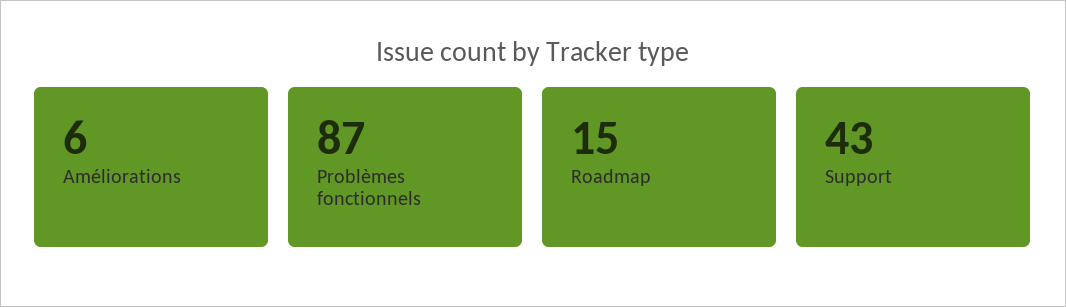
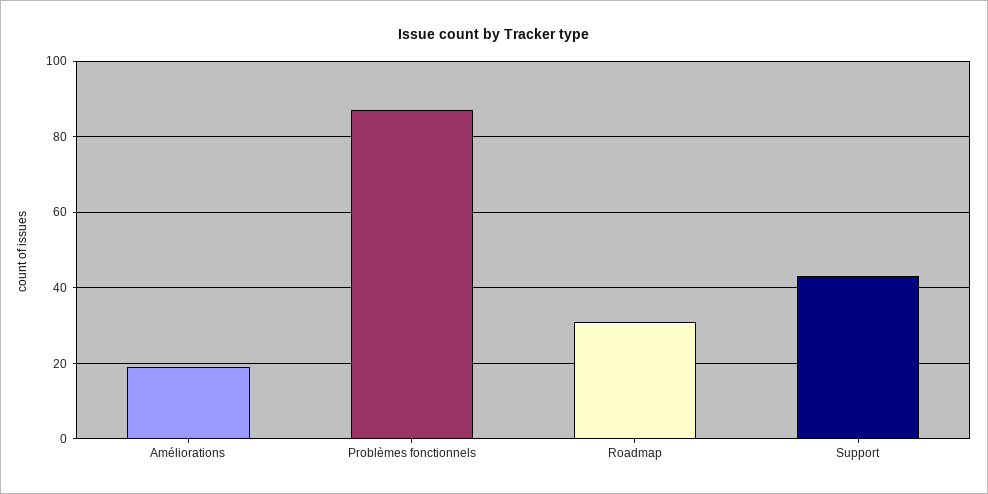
Améliorations: 6 -> 20
Roadmap: 15 -> 30

